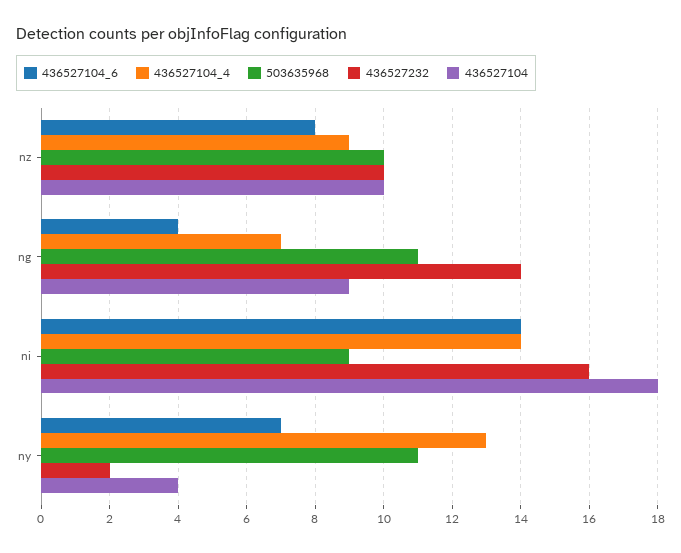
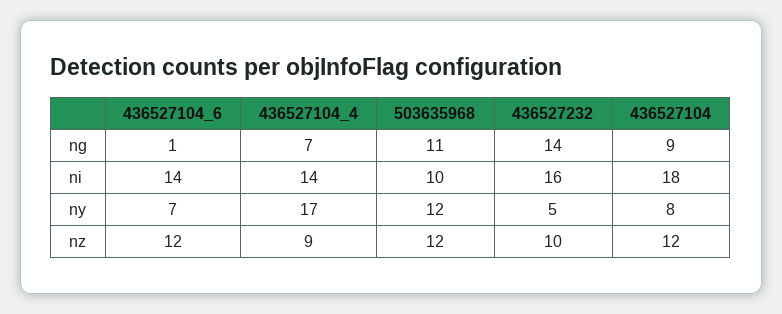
436527104_6, nz: 8 -> 12
503635968, nz: 10 -> 12
436527104, nz: 10 -> 12
436527104_6, ng: 4 -> 1
503635968, ni: 9 -> 10
436527104_4, ny: 13 -> 17
503635968, ny: 11 -> 12
436527232, ny: 2 -> 5
436527104, ny: 4 -> 8

